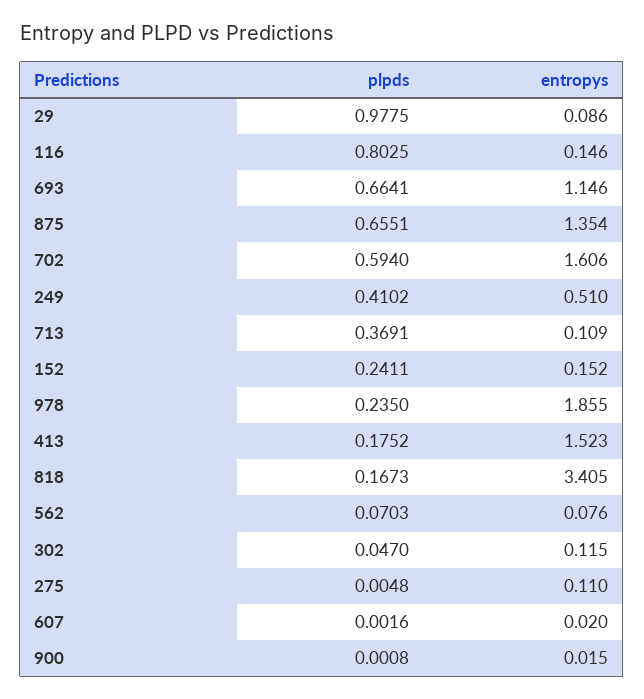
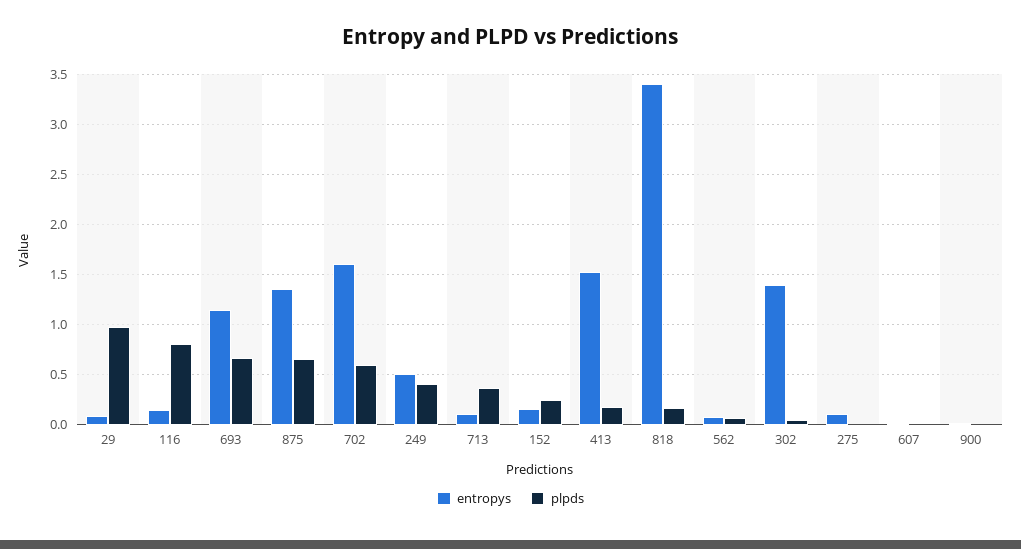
plpds, 978: 0.235 -> none
entropys, 978: 1.855 -> none
entropys, 302: 0.115 -> 1.4

